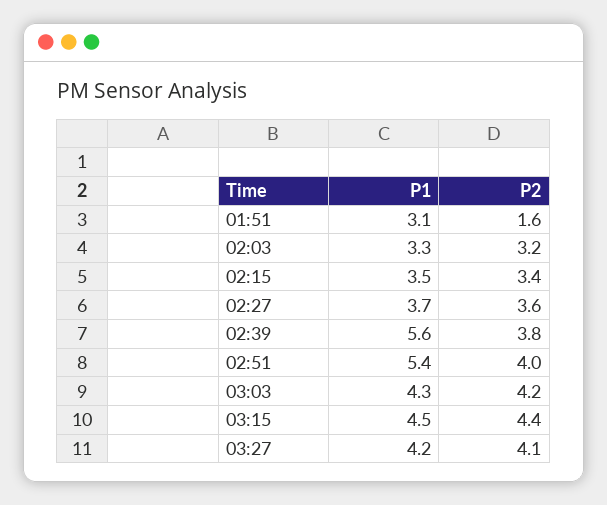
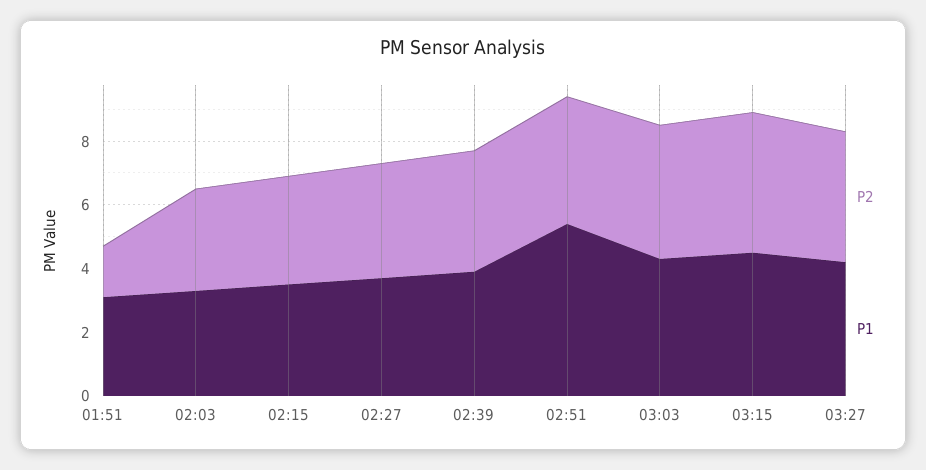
P1, 02:39: 5.6 -> 4

